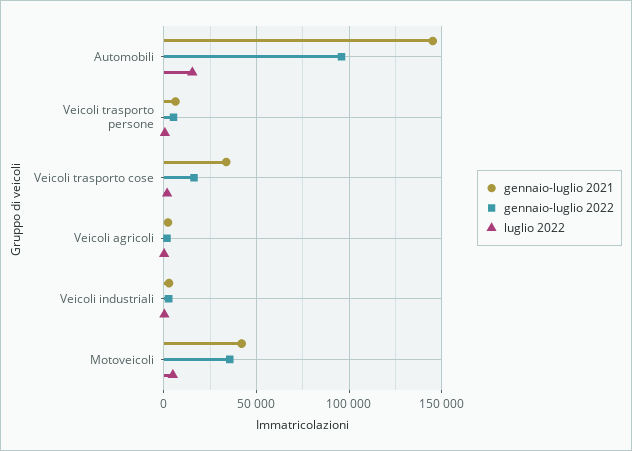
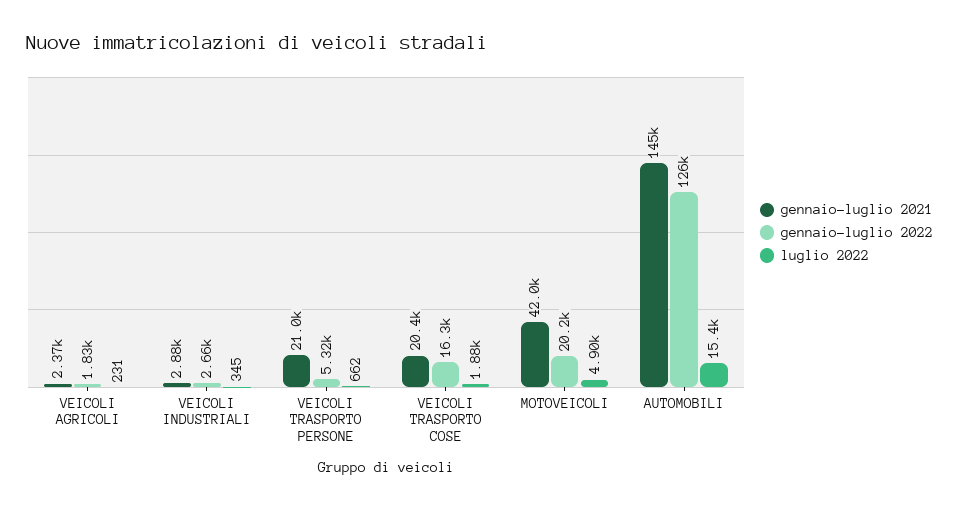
gennaio-luglio 2022, Automobili: 95000 -> 126000
gennaio-luglio 2021, Veicoli trasporto persone: 5000 -> 21000
gennaio-luglio 2021, Veicoli trasporto cose: 35000 -> 20400
gennaio-luglio 2022, Motoveicoli: 35000 -> 20200

